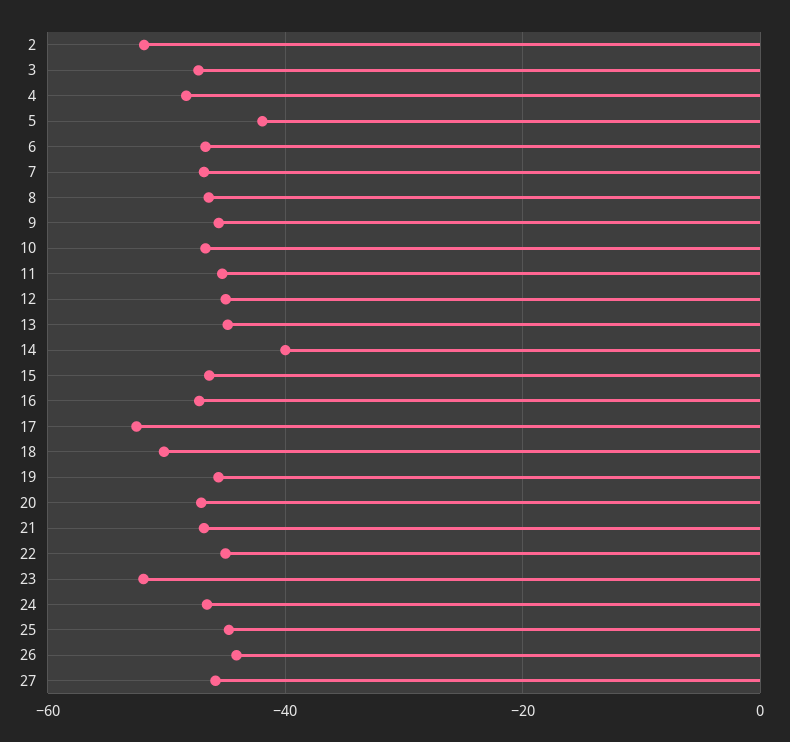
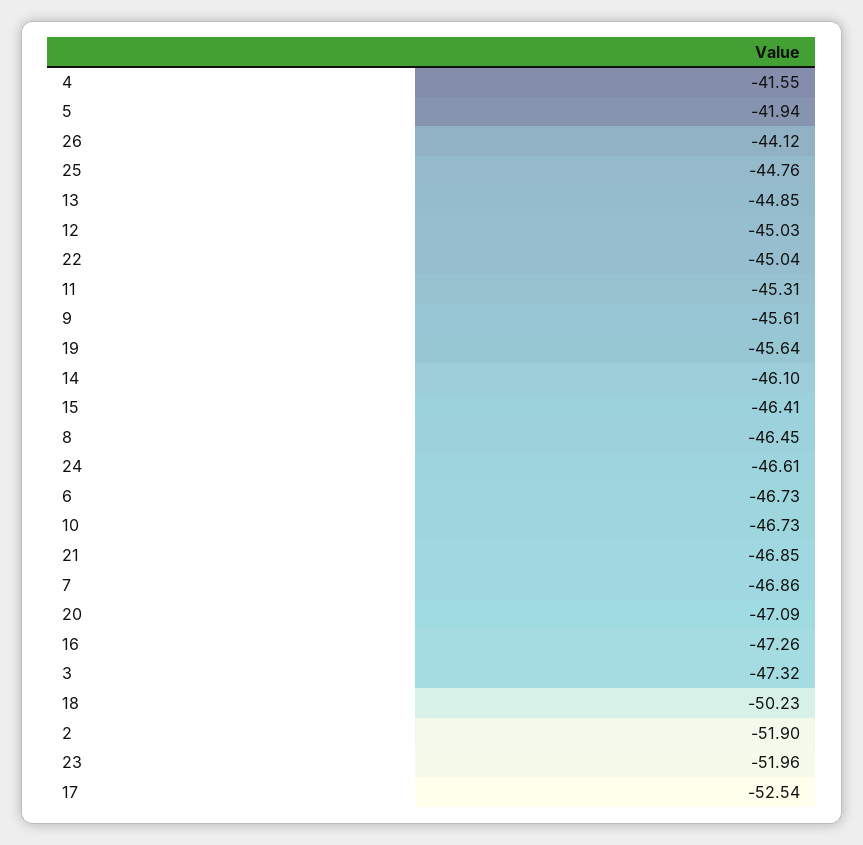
4: -48 -> -41.55
14: -40 -> -46.1
27: -46 -> none

